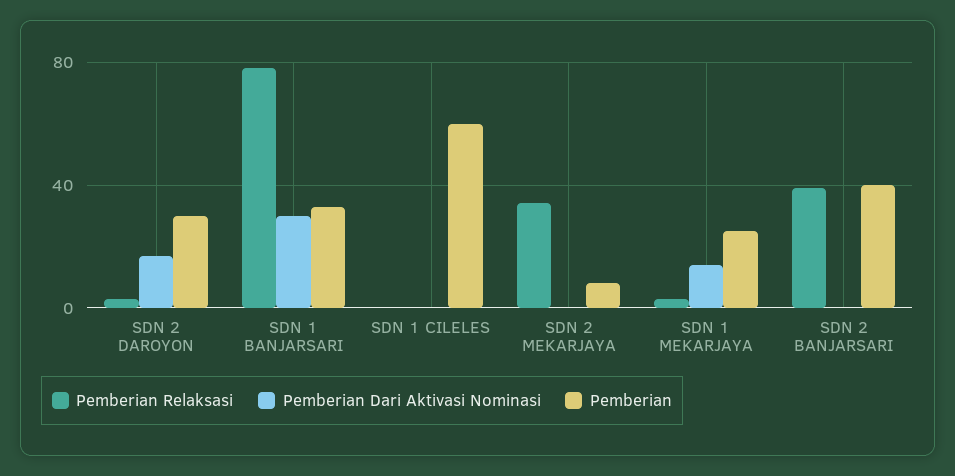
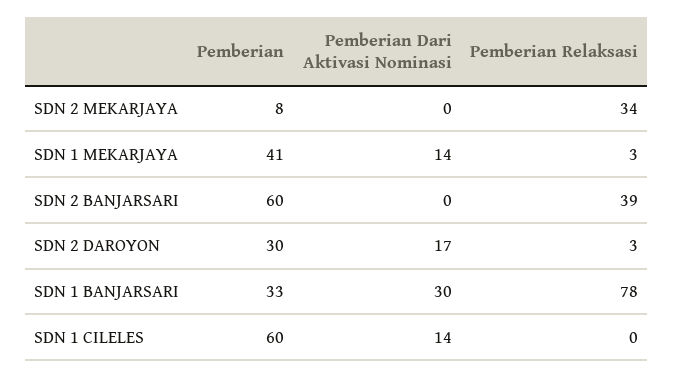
Pemberian Dari Aktivasi Nominasi, SDN 1 CILELES: 0 -> 14
Pemberian, SDN 1 MEKARJAYA: 25 -> 41
Pemberian, SDN 2 BANJARSARI: 40 -> 60

